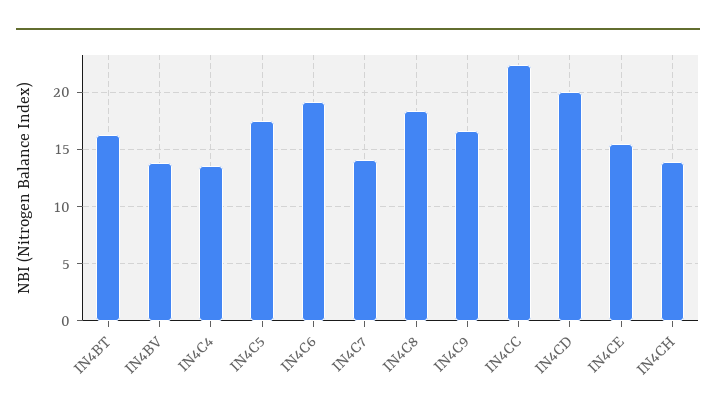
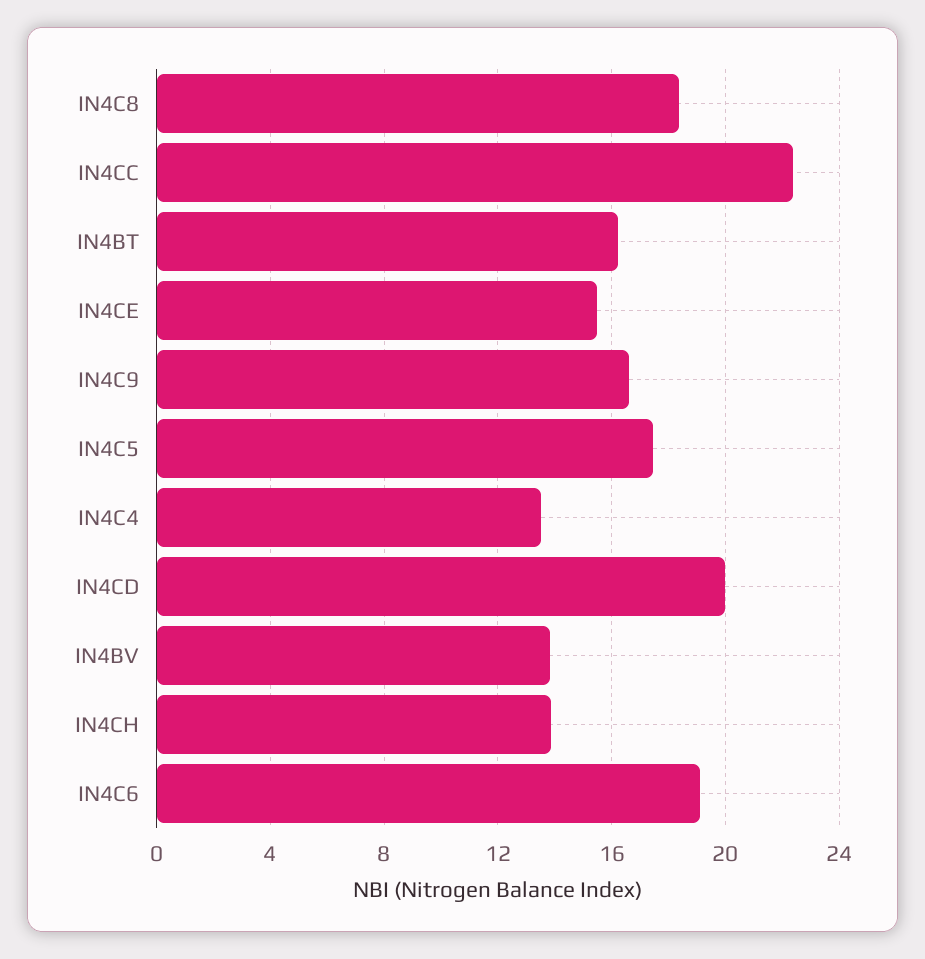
IN4C7: 14 -> none

